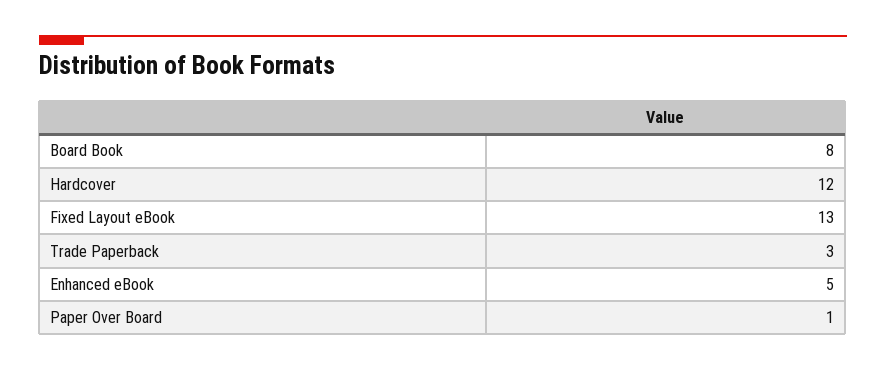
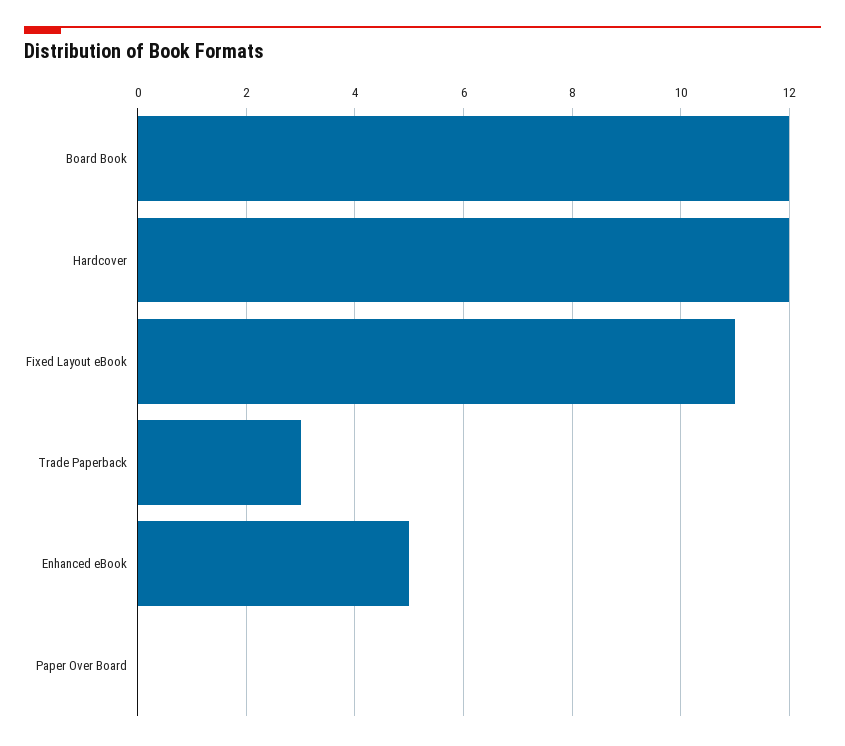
Board Book: 8 -> 12
Fixed Layout eBook: 13 -> 11
Paper Over Board: 1 -> 0

